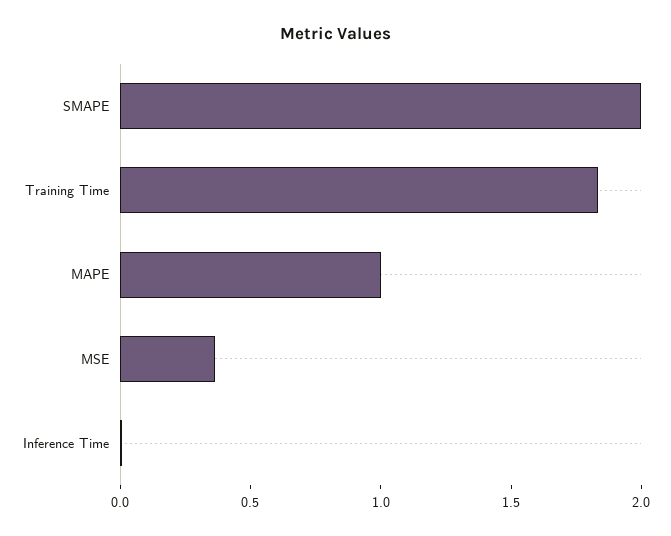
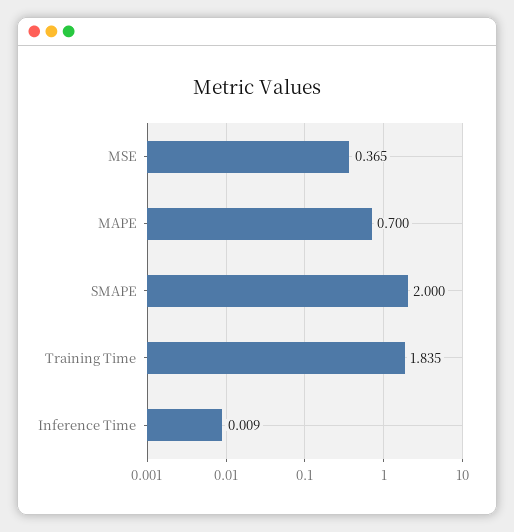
MAPE: 1 -> 0.7

